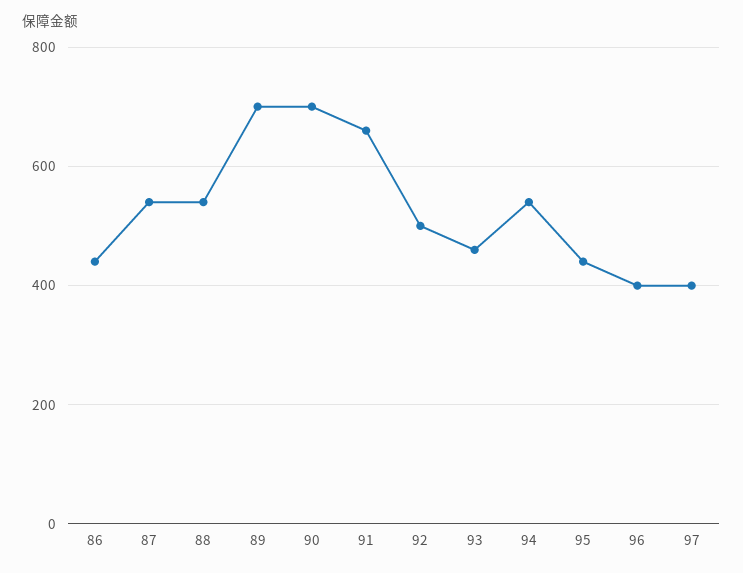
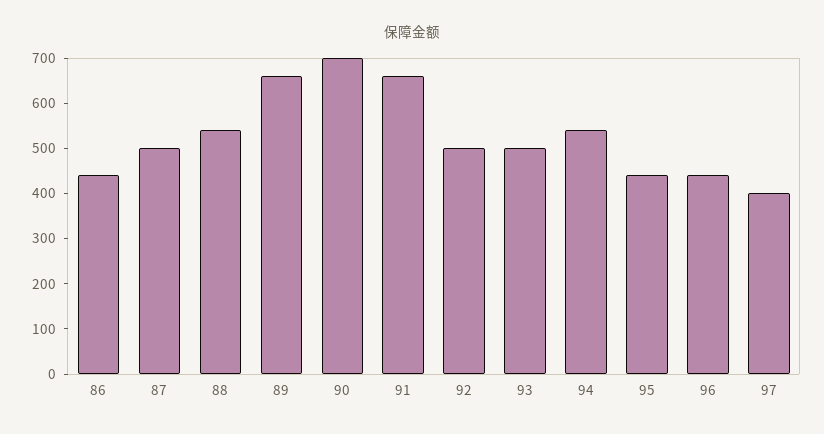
87: 540 -> 500
89: 700 -> 660
93: 460 -> 500
96: 400 -> 440

